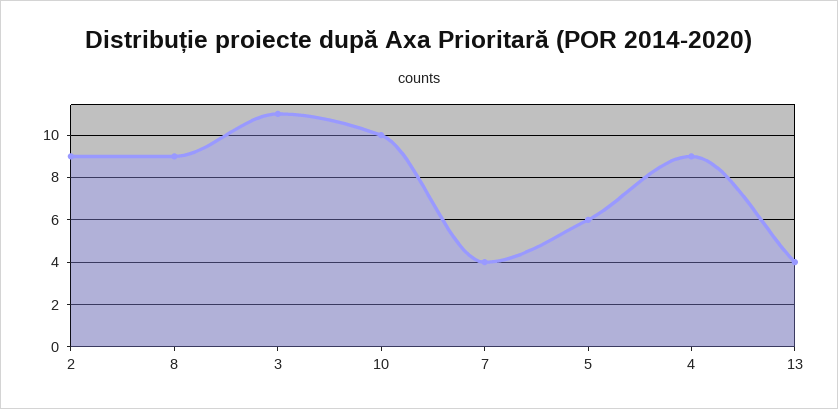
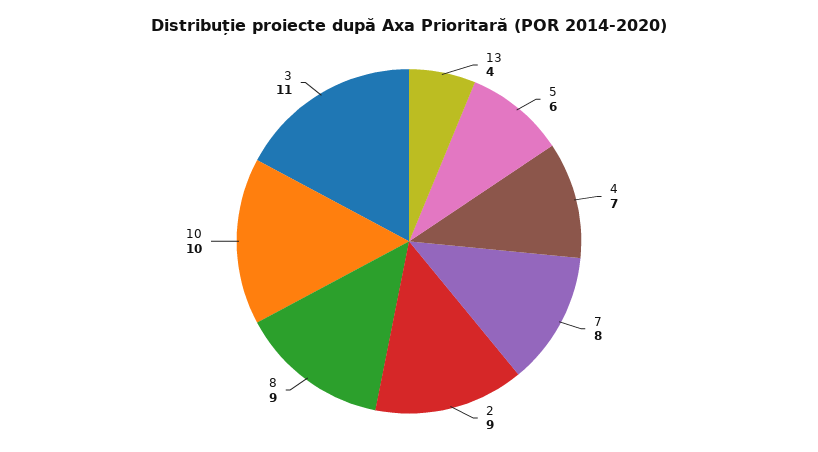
7: 4 -> 8
4: 9 -> 7

